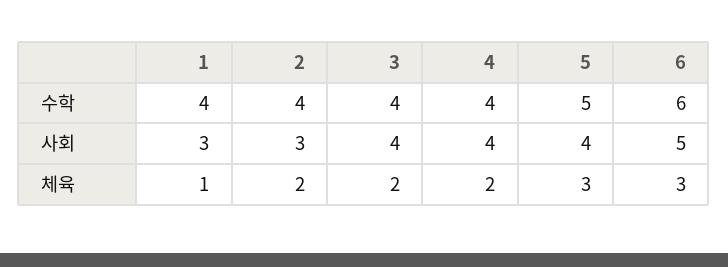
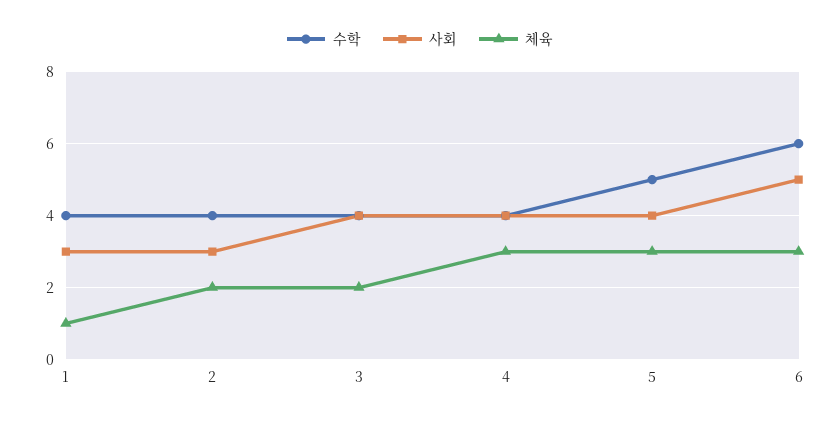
체육, 4: 2 -> 3

